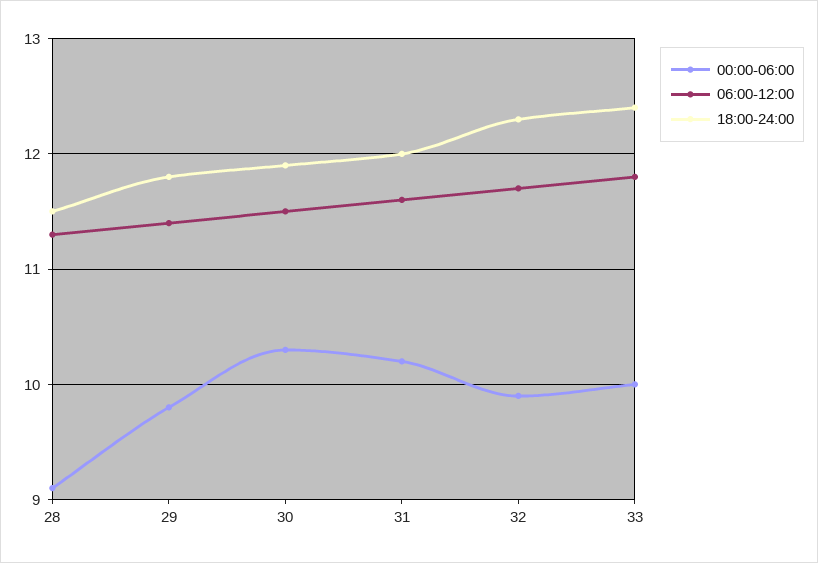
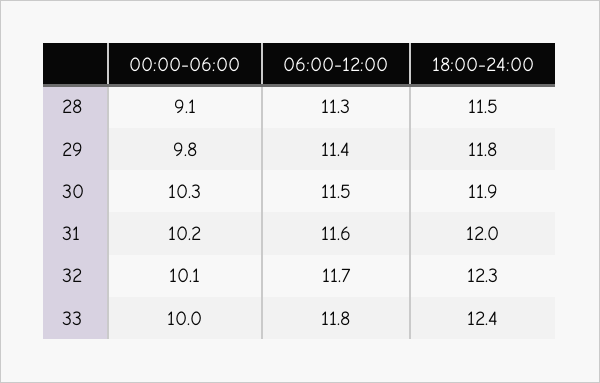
00:00-06:00, 32: 9.9 -> 10.1

